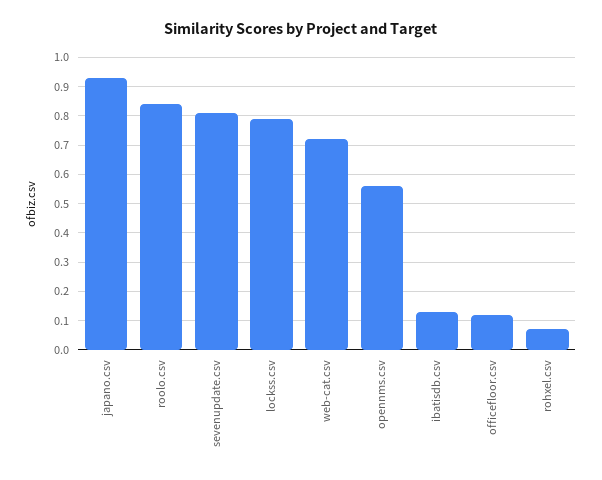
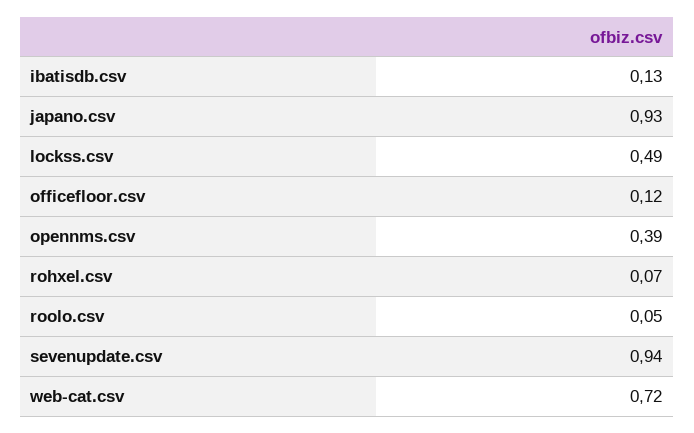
roolo.csv: 0.85 -> 0.05
sevenupdate.csv: 0.8 -> 0.94
lockss.csv: 0.8 -> 0.49
opennms.csv: 0.55 -> 0.39

